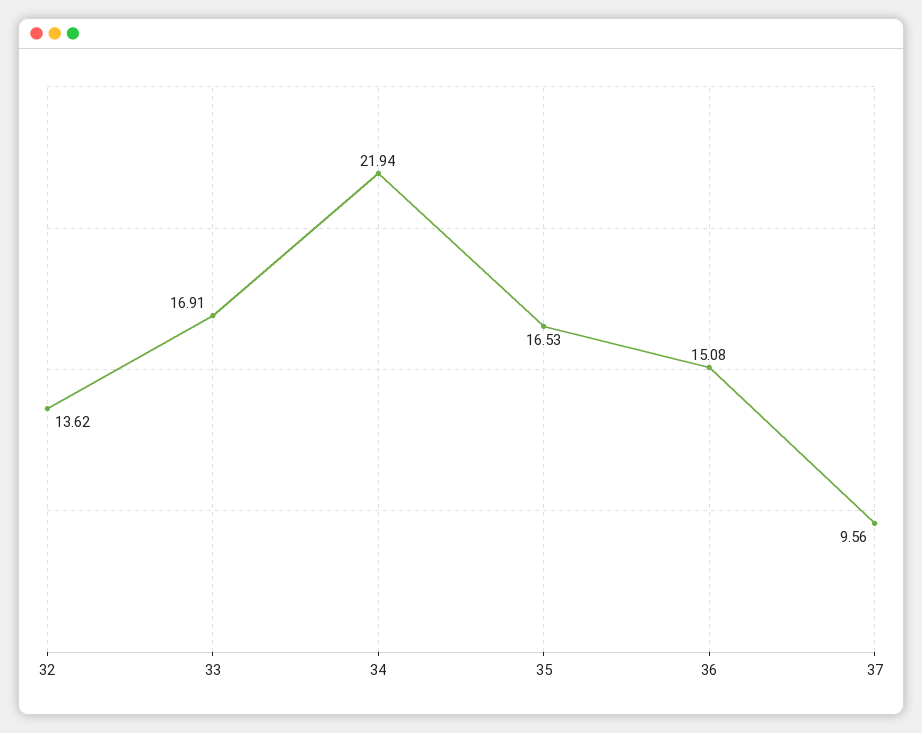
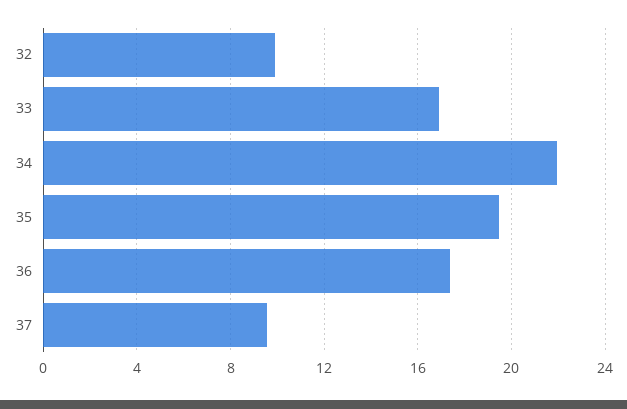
32: 13.62 -> 10
35: 16.53 -> 19.5
36: 15.08 -> 17.5

